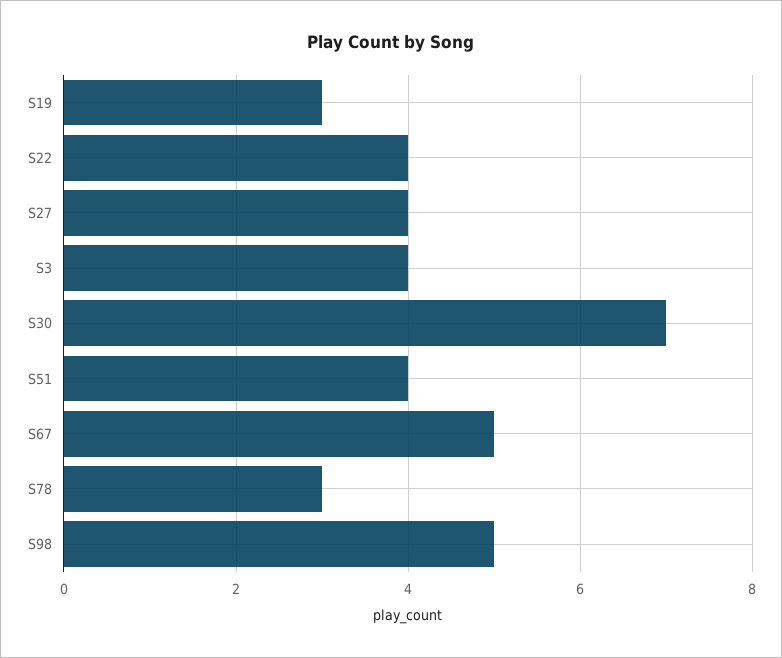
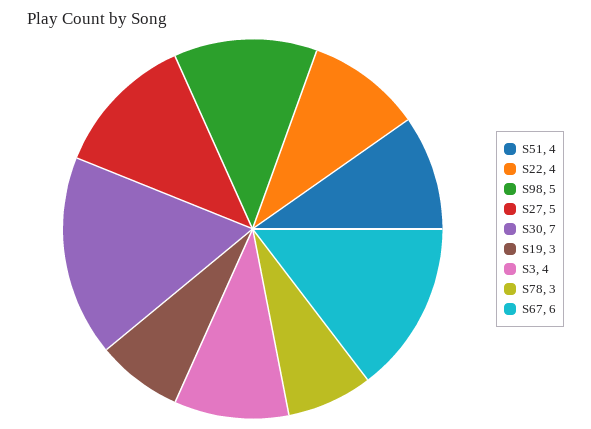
S27: 4 -> 5
S67: 5 -> 6

